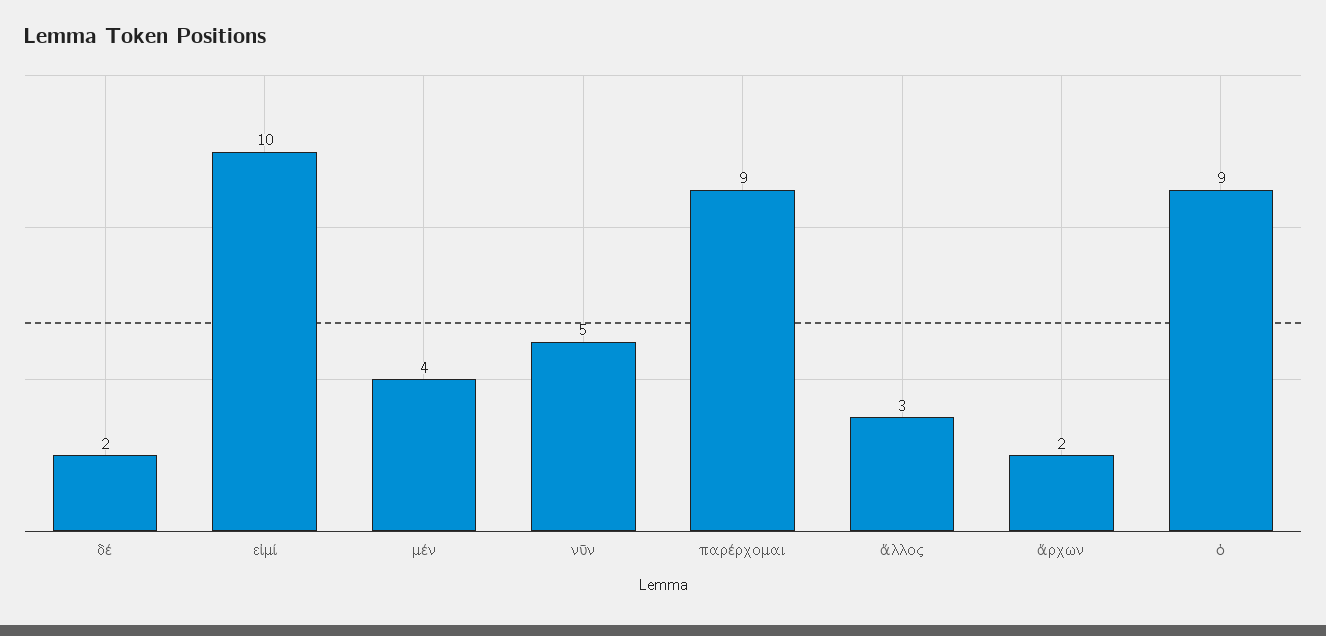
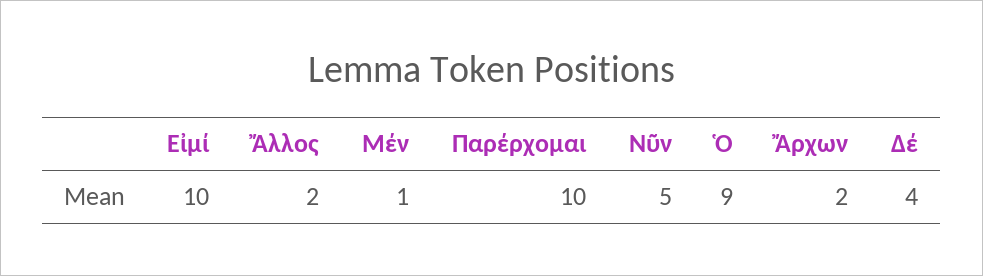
δέ: 2 -> 4
μέν: 4 -> 1
παρέρχομαι: 9 -> 10
ἄλλος: 3 -> 2

